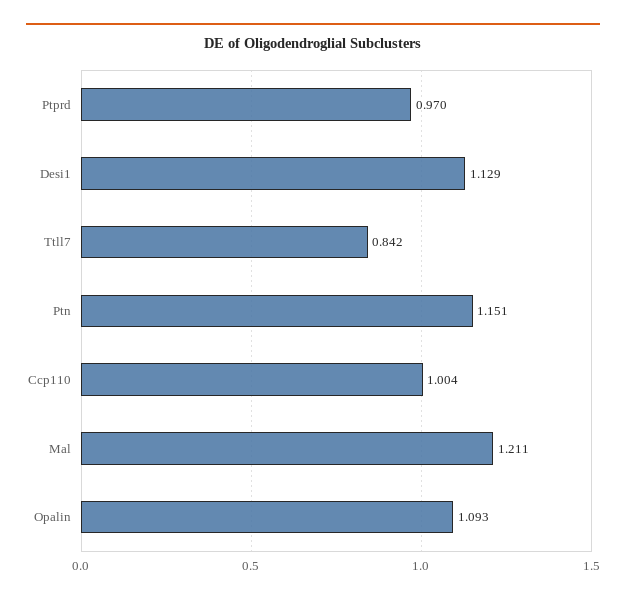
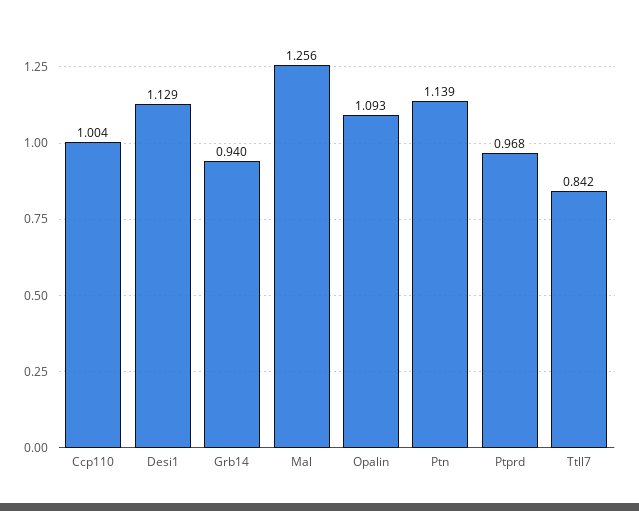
Ptprd: 0.97 -> 0.968
Ptn: 1.151 -> 1.139
Mal: 1.211 -> 1.256
Grb14: none -> 0.94

